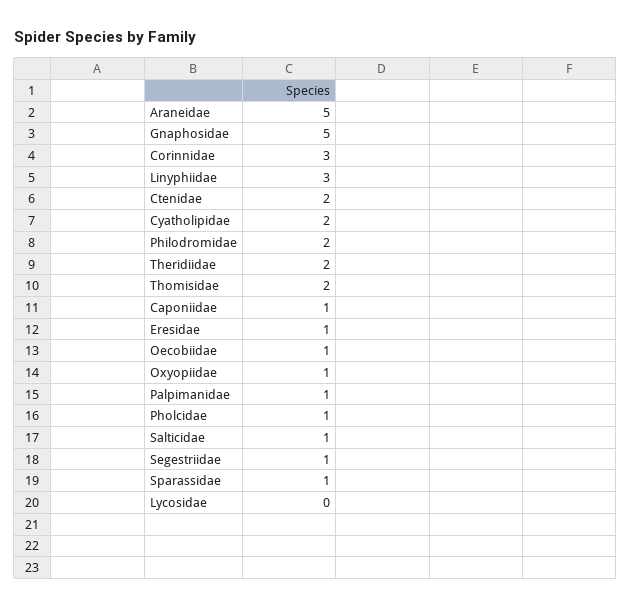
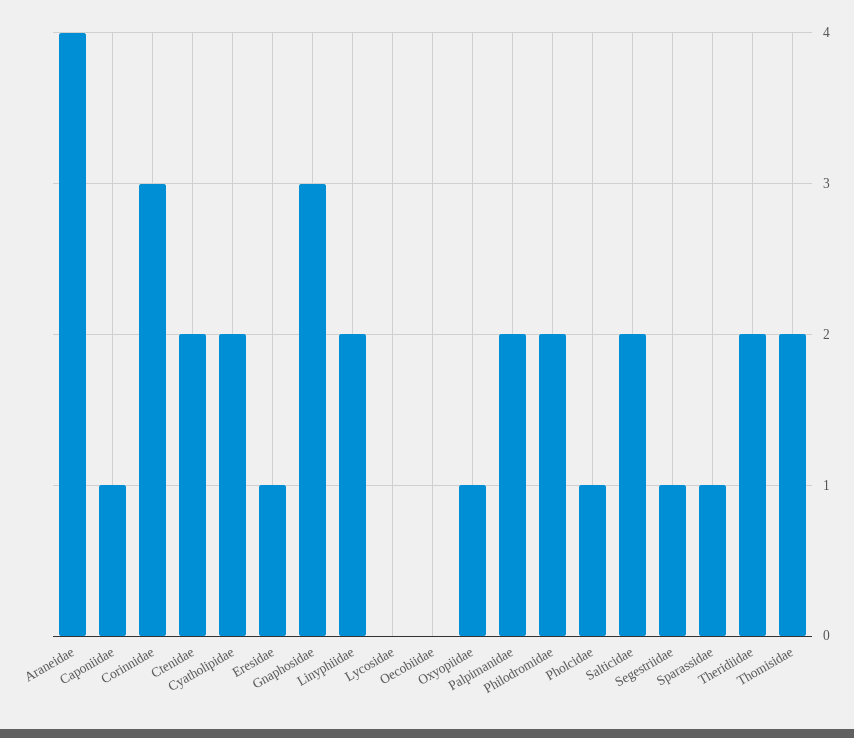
Araneidae: 5 -> 4
Gnaphosidae: 5 -> 3
Linyphiidae: 3 -> 2
Oecobiidae: 1 -> 0
Palpimanidae: 1 -> 2
Salticidae: 1 -> 2

